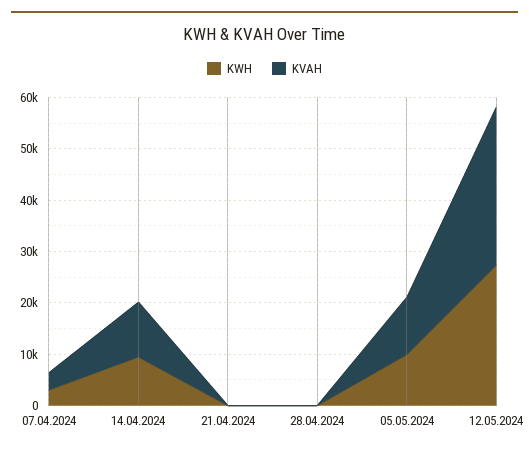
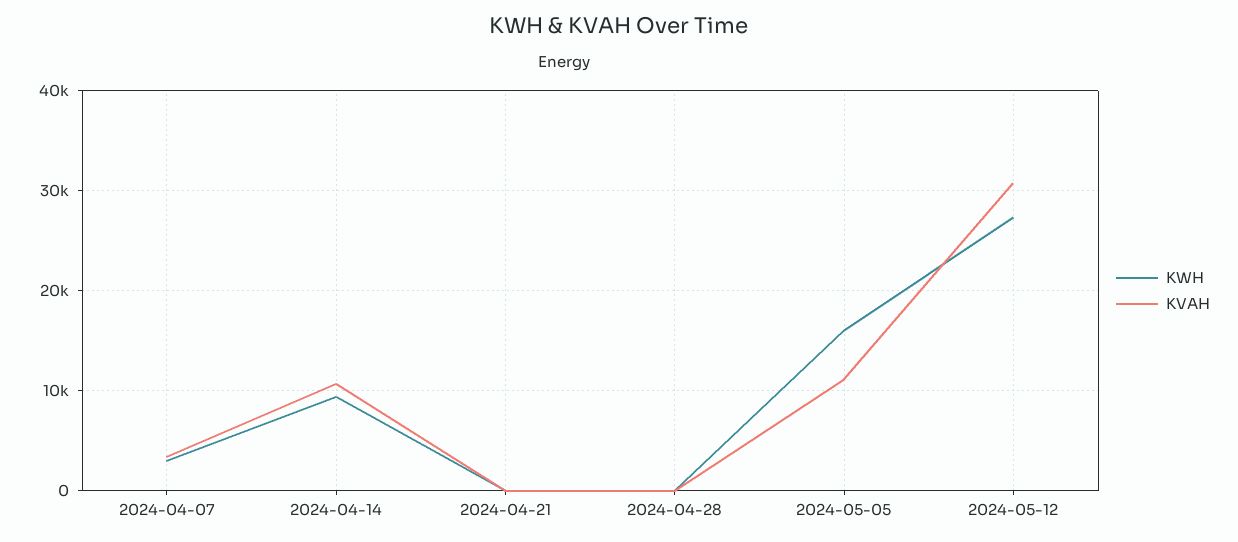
KWH, 05.05.2024: 10000 -> 16000

